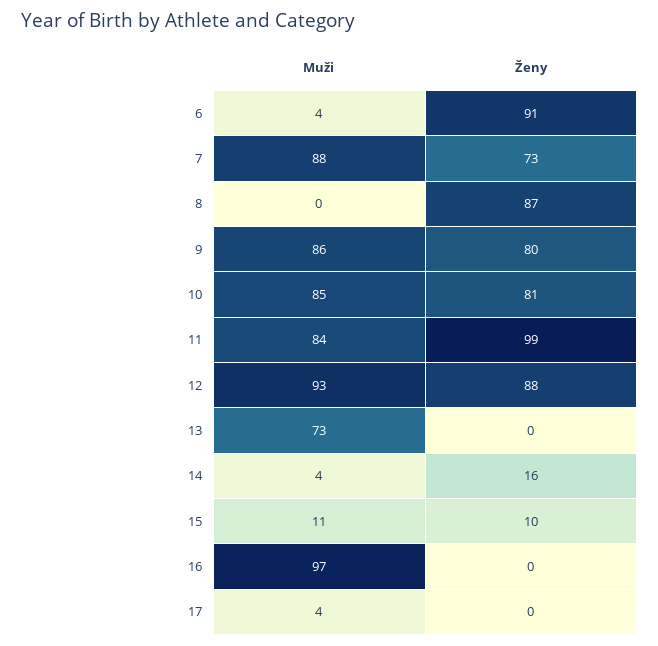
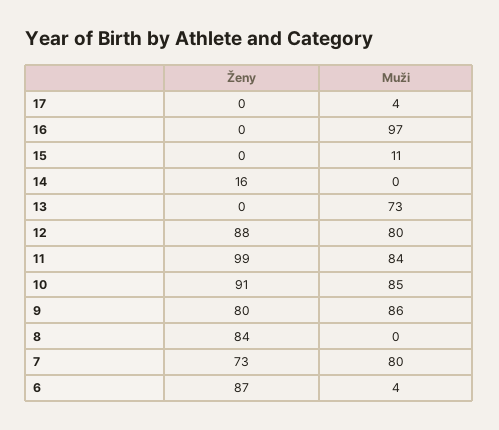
Ženy, 6: 91 -> 87
Muži, 7: 88 -> 80
Ženy, 8: 87 -> 84
Ženy, 10: 81 -> 91
Muži, 12: 93 -> 80
Muži, 14: 4 -> 0
Ženy, 15: 10 -> 0

